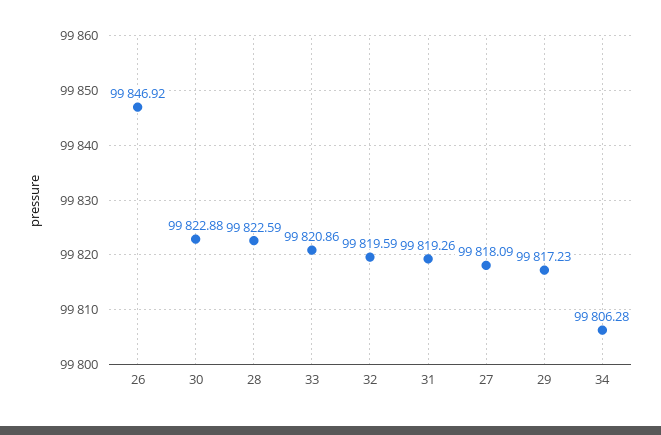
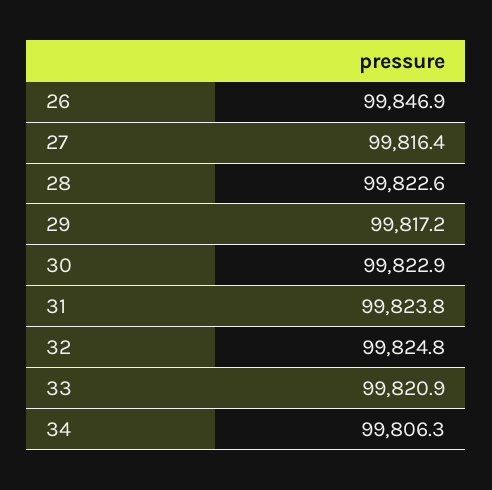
32: 99819.59 -> 99824.8
31: 99819.26 -> 99823.8
27: 99818.09 -> 99816.4

